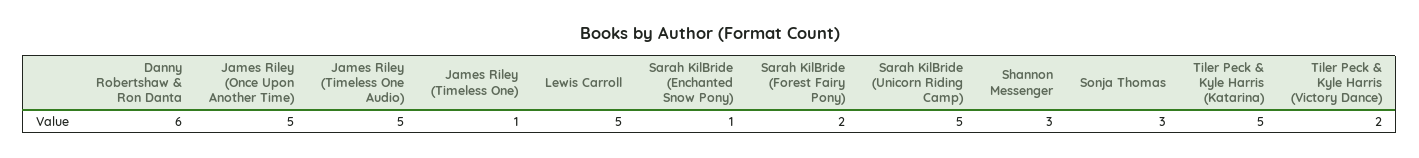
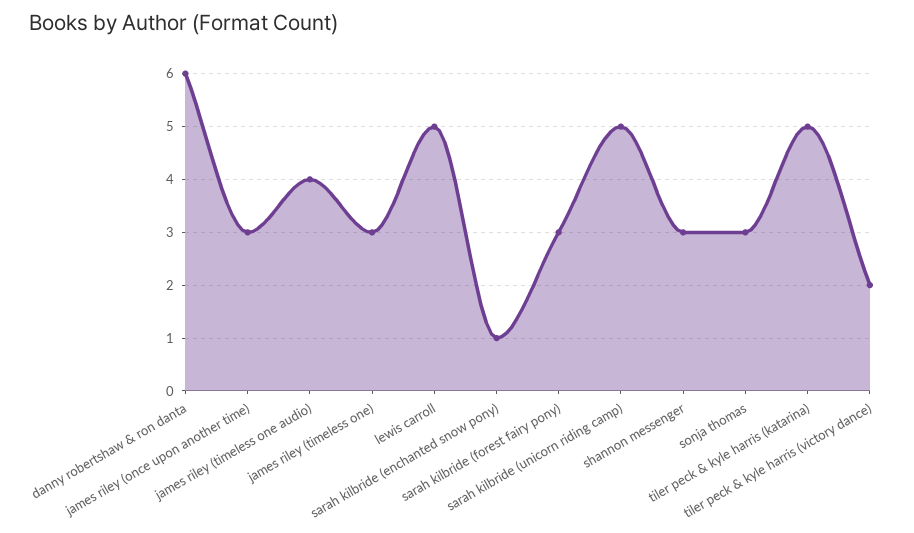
James Riley (Once Upon Another Time): 5 -> 3
James Riley (Timeless One Audio): 5 -> 4
James Riley (Timeless One): 1 -> 3
Sarah KilBride (Forest Fairy Pony): 2 -> 3

